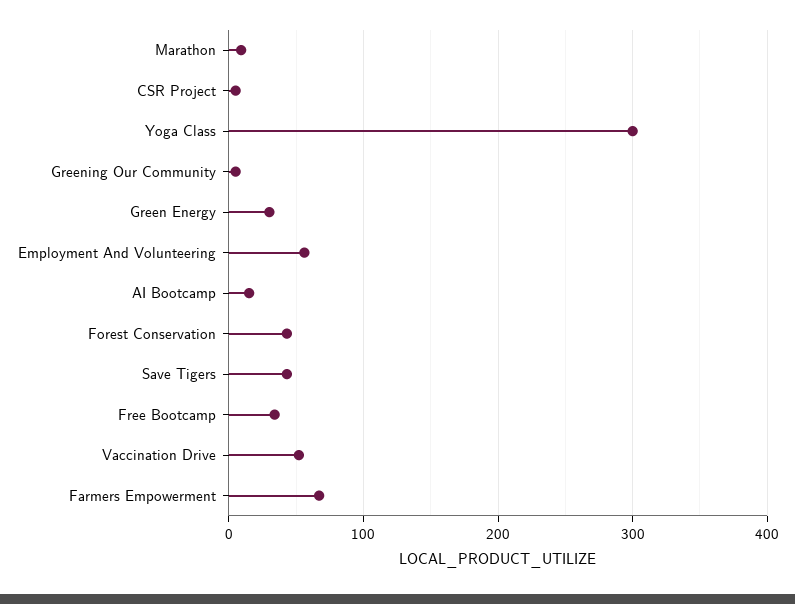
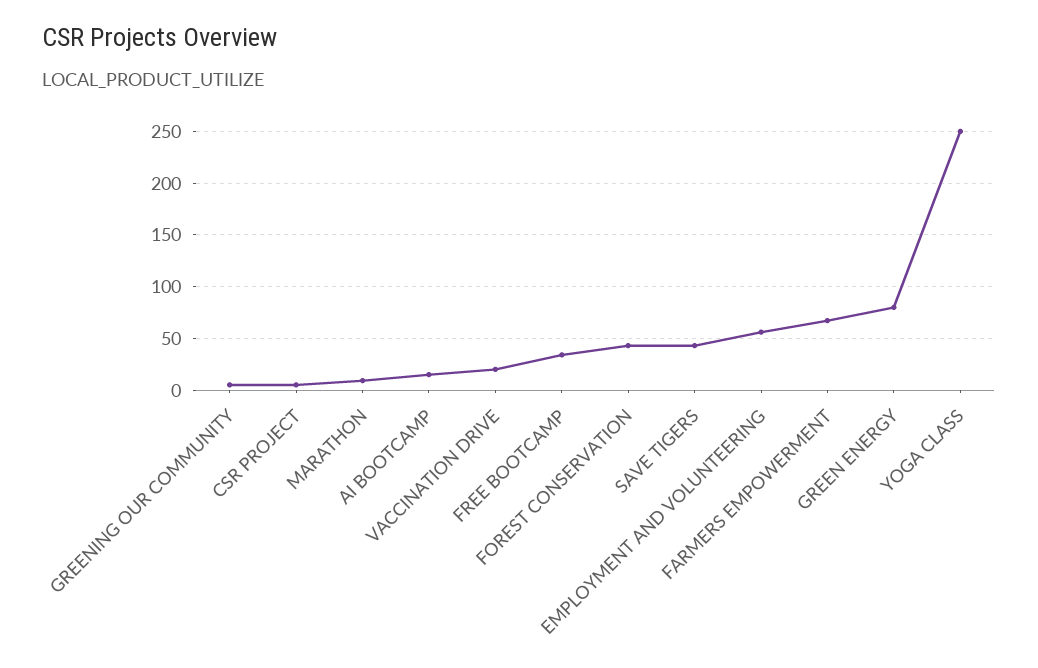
Yoga Class: 300 -> 250
Green Energy: 30 -> 80
Vaccination Drive: 50 -> 20

